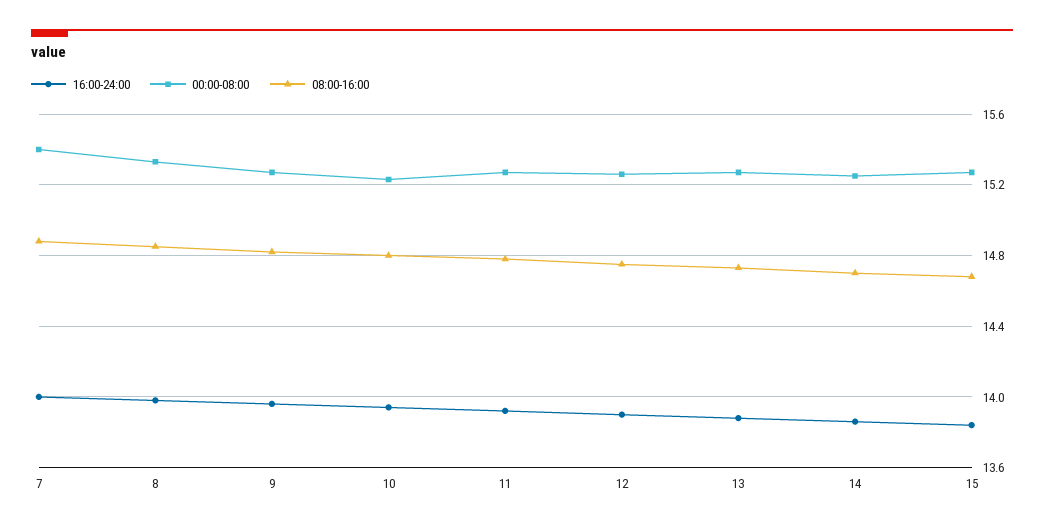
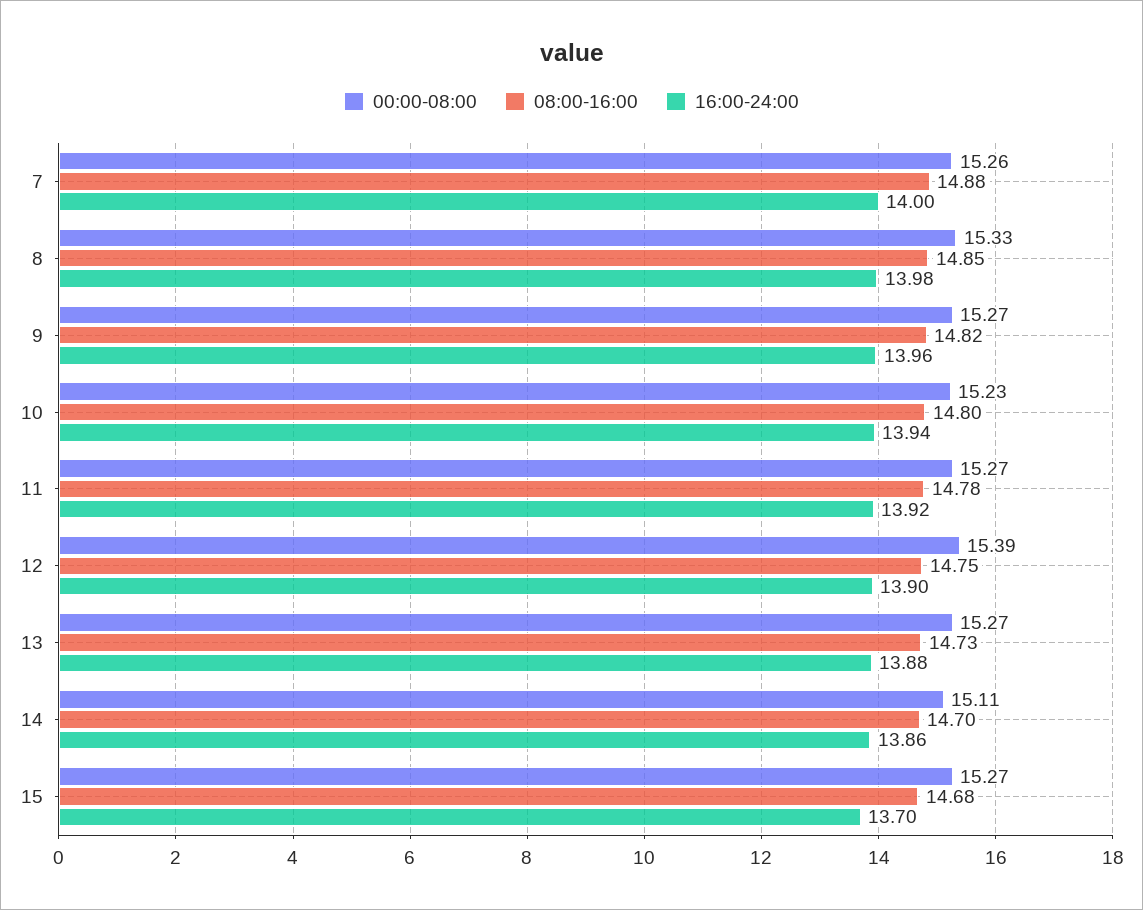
00:00-08:00, 7: 15.4 -> 15.26
00:00-08:00, 12: 15.25 -> 15.39
00:00-08:00, 14: 15.25 -> 15.11
16:00-24:00, 15: 13.85 -> 13.7

